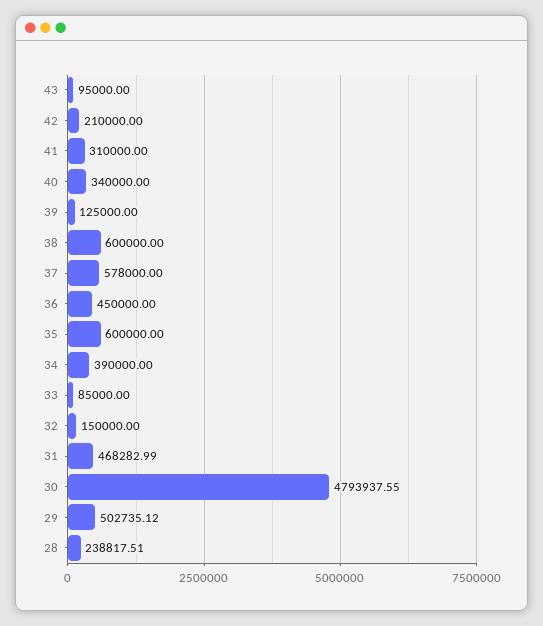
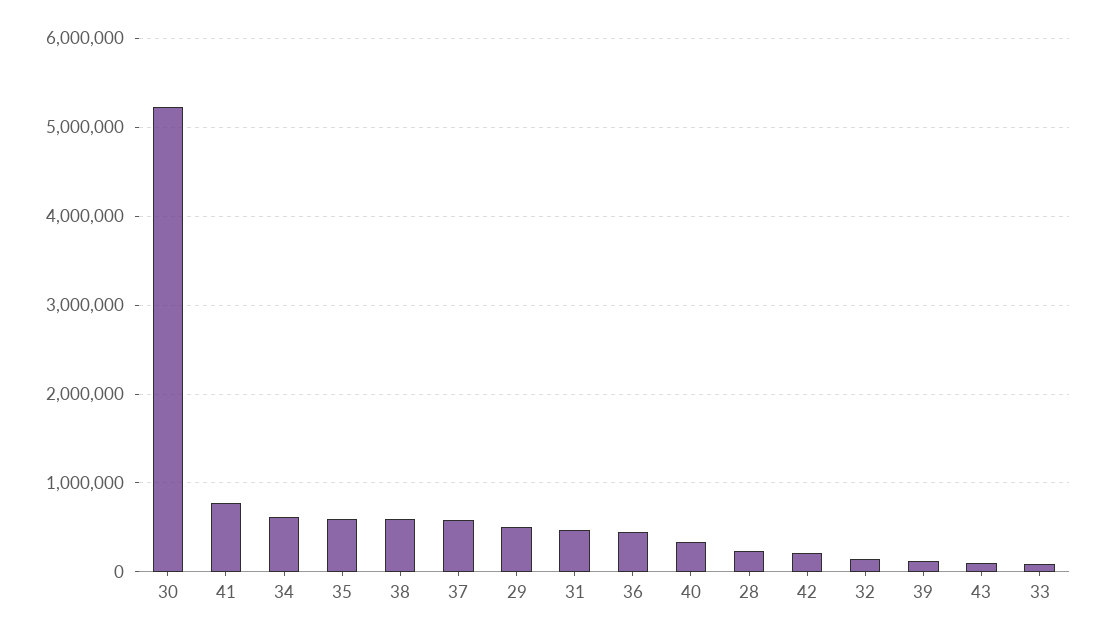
41: 310000 -> 800000
34: 390000 -> 600000
30: 4793937.55 -> 5200000

